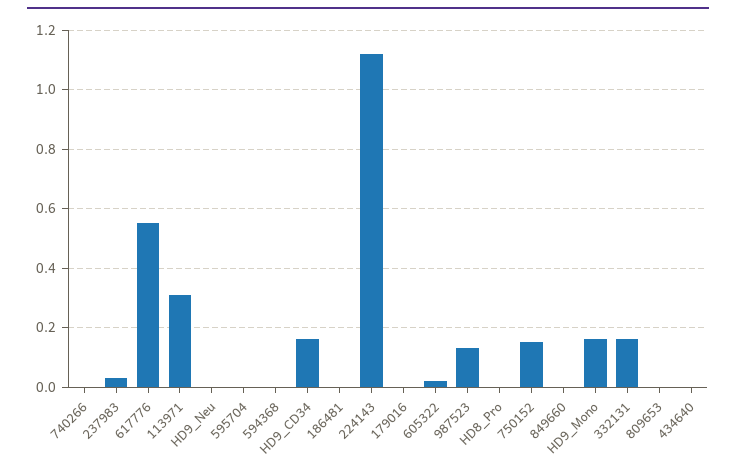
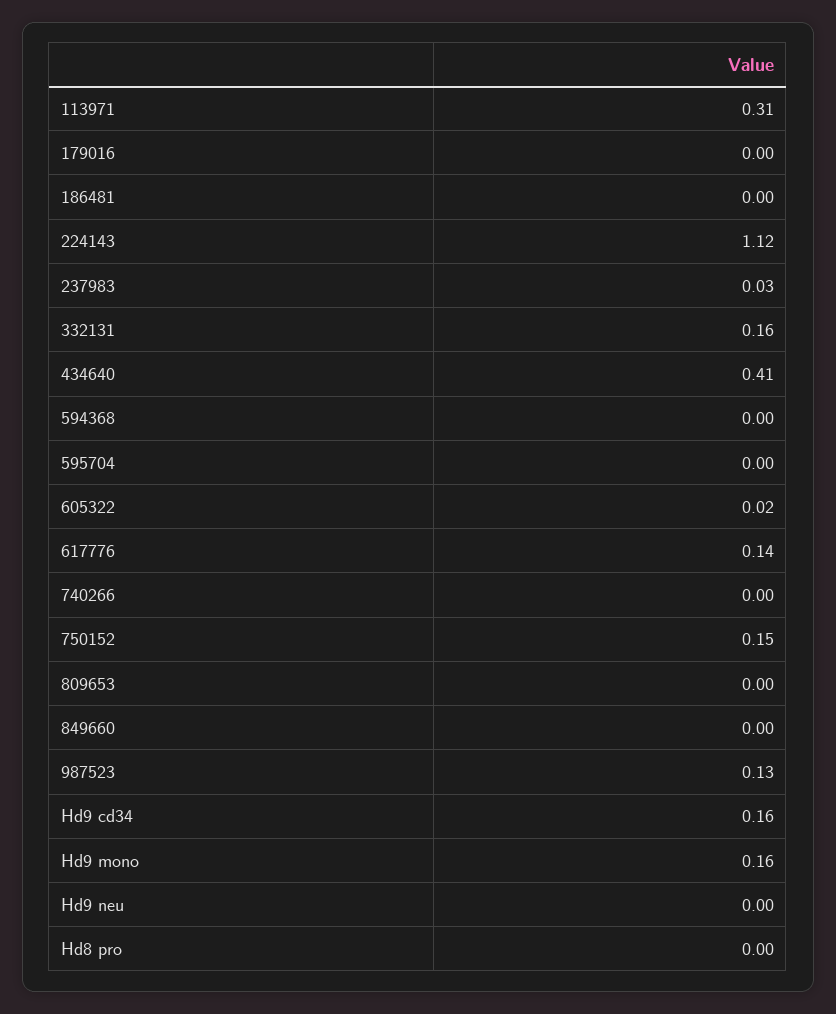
617776: 0.55 -> 0.14
434640: 0 -> 0.41

